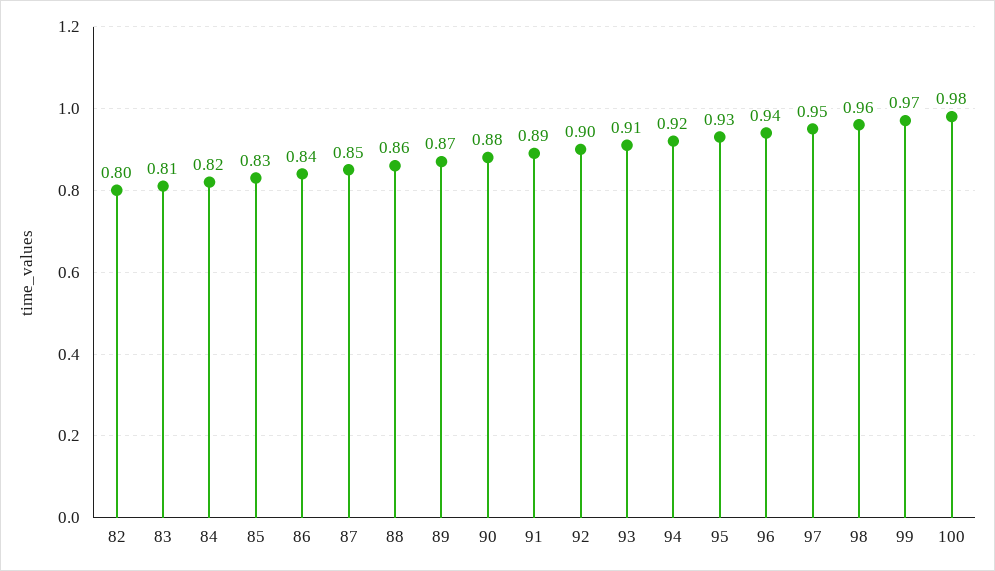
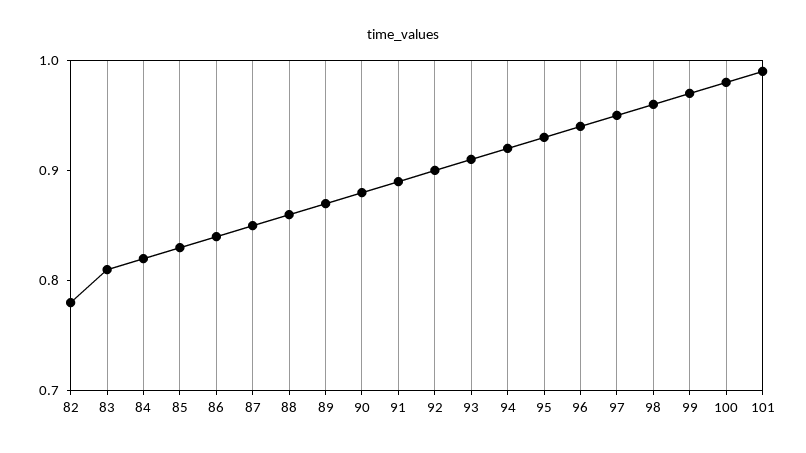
82: 0.8 -> 0.78
101: none -> 0.99

